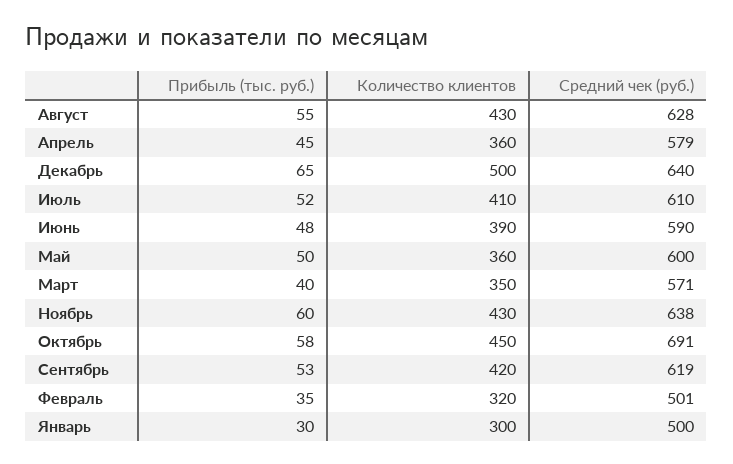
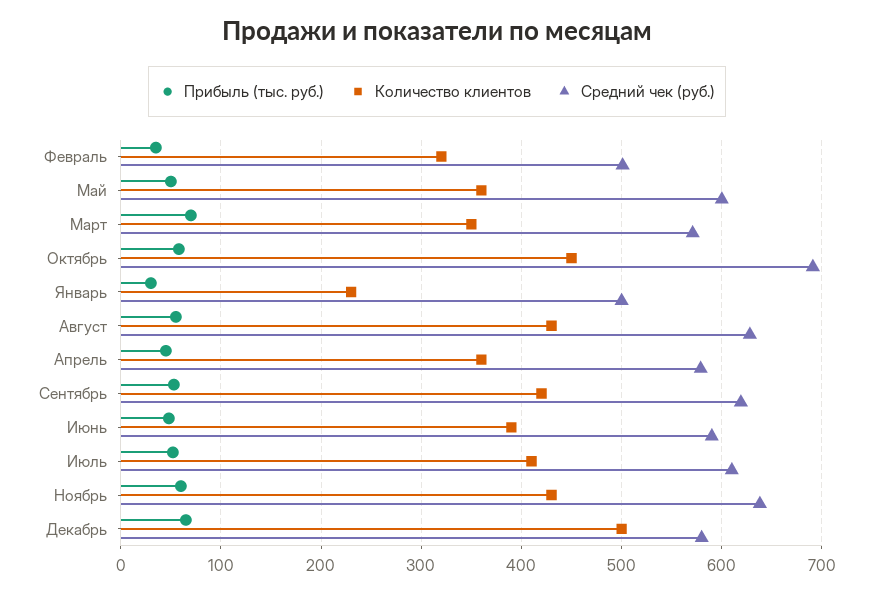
Средний чек (руб.), Декабрь: 640 -> 580
Прибыль (тыс. руб.), Март: 40 -> 70
Количество клиентов, Январь: 300 -> 230

